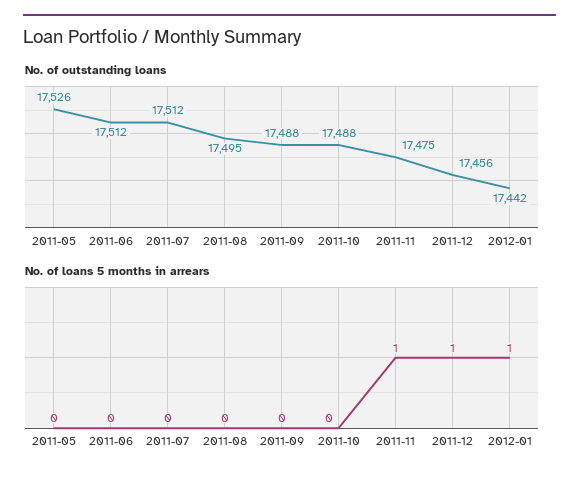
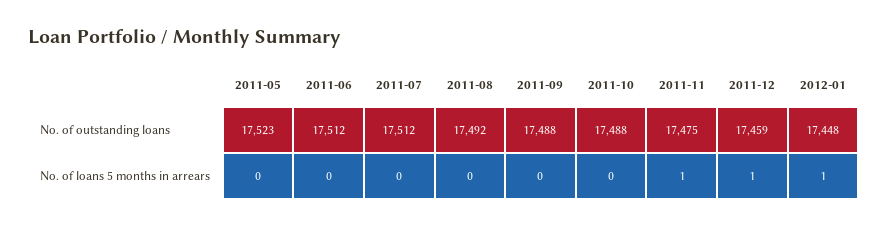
No. of outstanding loans, 2011-05: 17526 -> 17523
No. of outstanding loans, 2011-08: 17495 -> 17492
No. of outstanding loans, 2011-12: 17456 -> 17459
No. of outstanding loans, 2012-01: 17442 -> 17448

